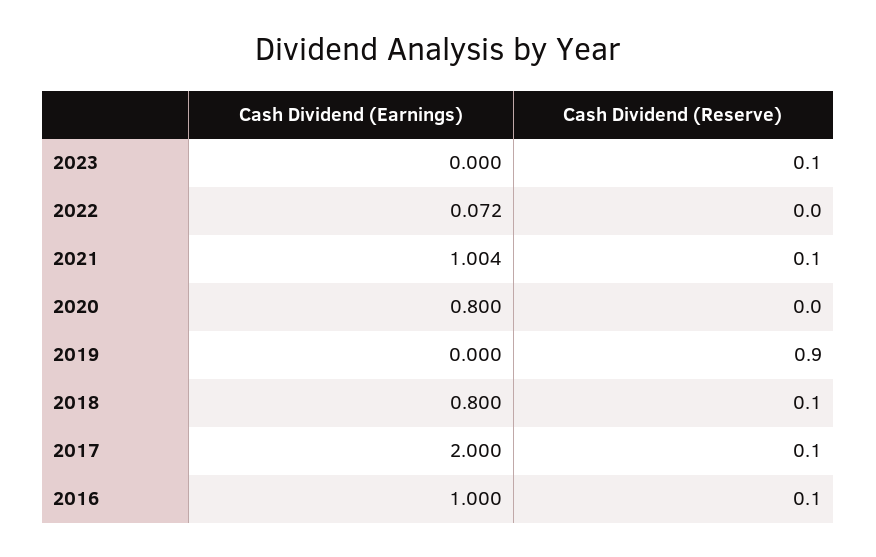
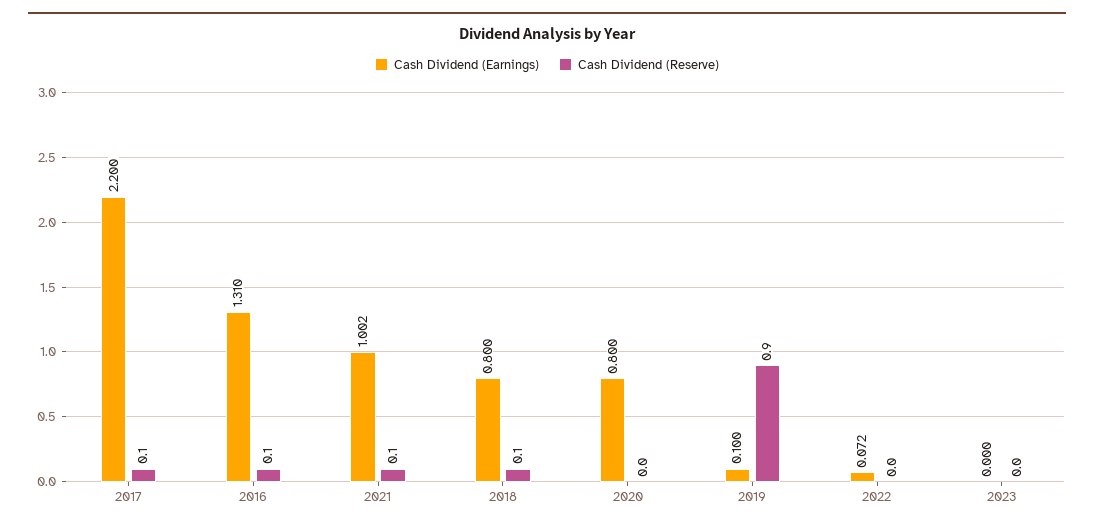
Cash Dividend (Reserve), 2023: 0.1 -> 0
Cash Dividend (Earnings), 2021: 1.004 -> 1.002
Cash Dividend (Earnings), 2019: 0 -> 0.1
Cash Dividend (Earnings), 2017: 2 -> 2.2
Cash Dividend (Earnings), 2016: 1 -> 1.31

